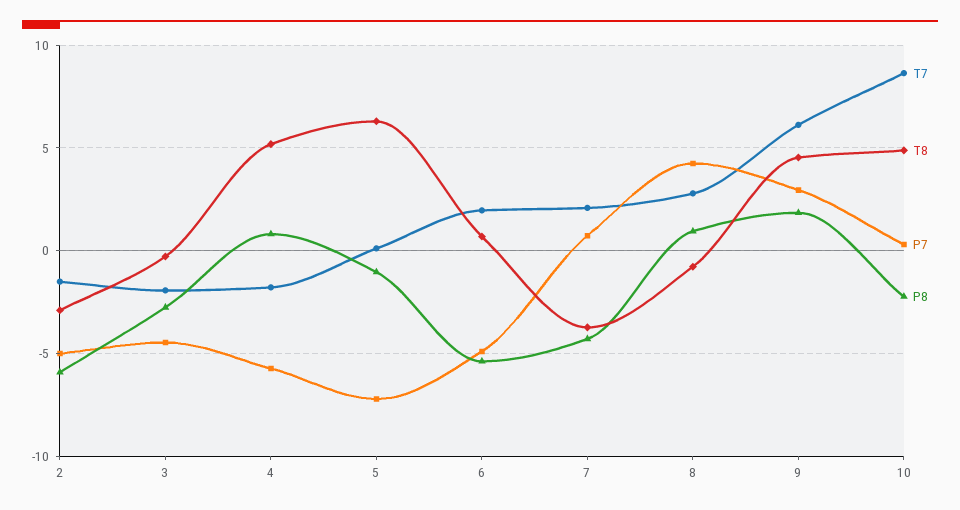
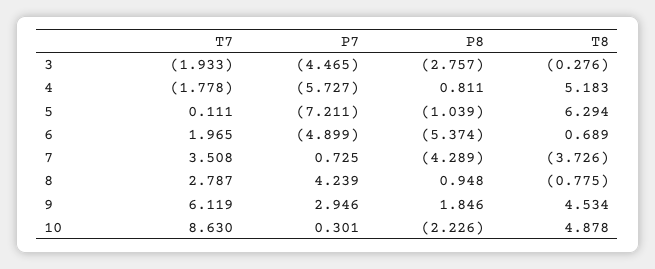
T7, 2: -1.5 -> none
T8, 2: -3 -> none
P7, 2: -5 -> none
P8, 2: -6 -> none
T7, 7: 2 -> 3.508

